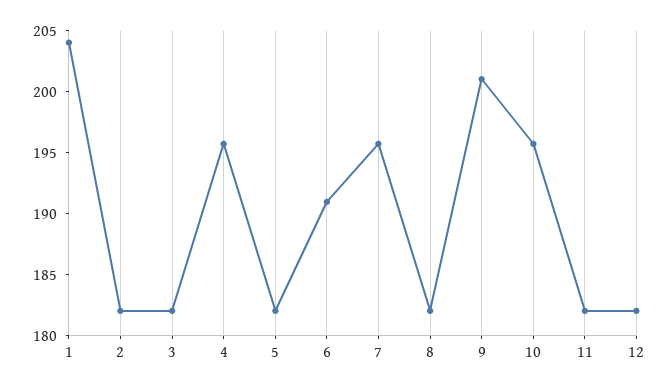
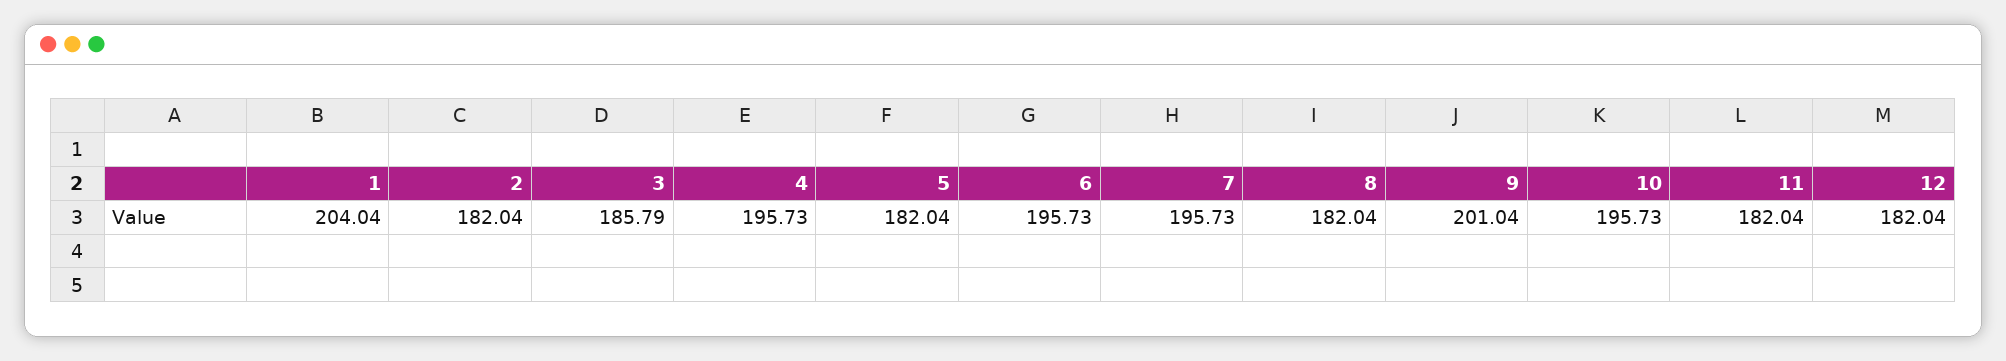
3: 182 -> 185.79
6: 191 -> 195.73

